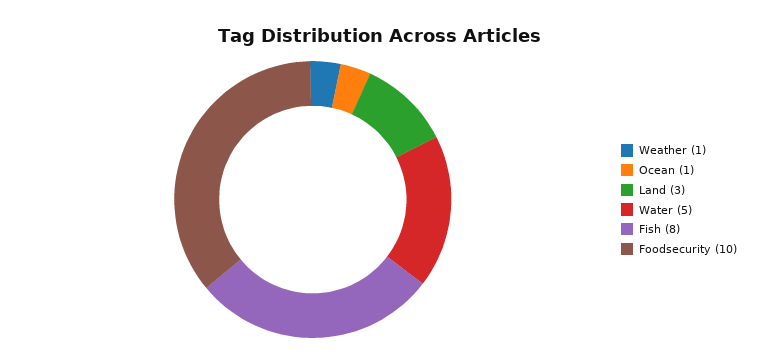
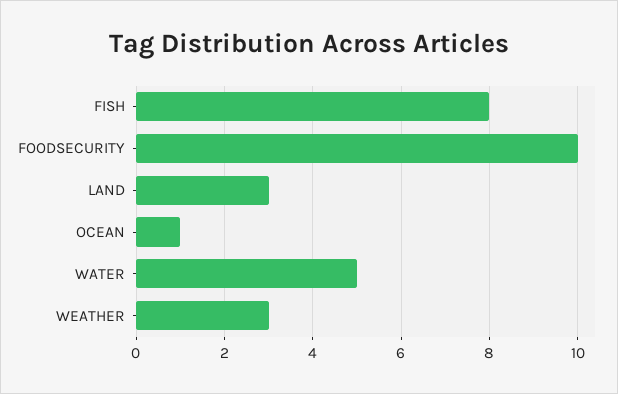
Weather: 1 -> 3

